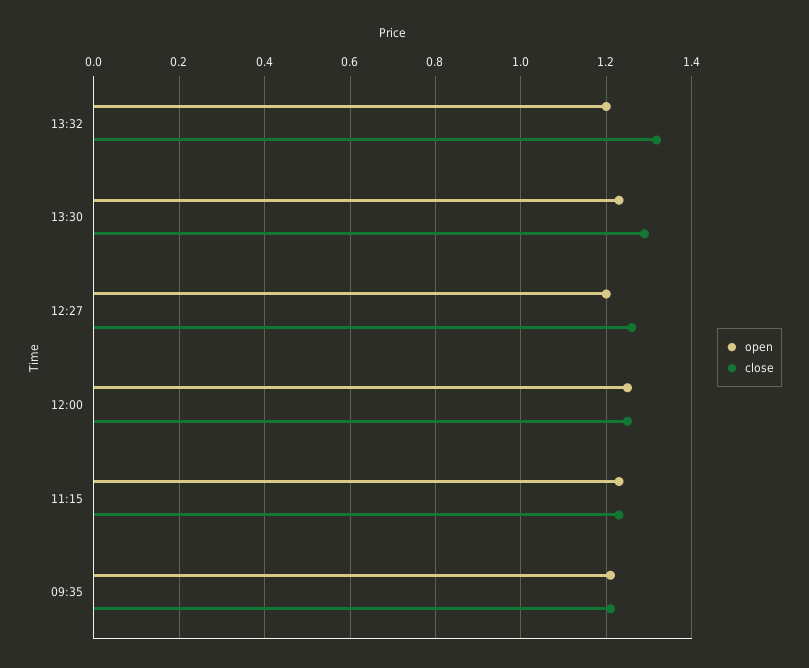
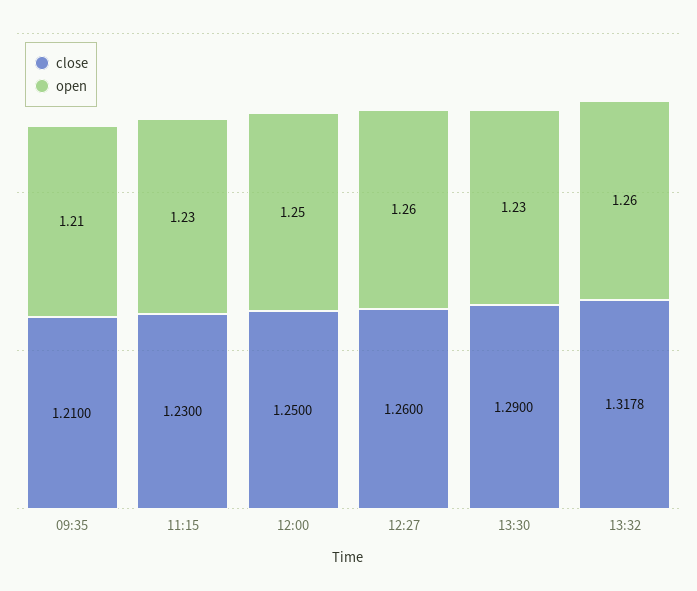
open, 13:32: 1.2 -> 1.26
open, 12:27: 1.2 -> 1.26

